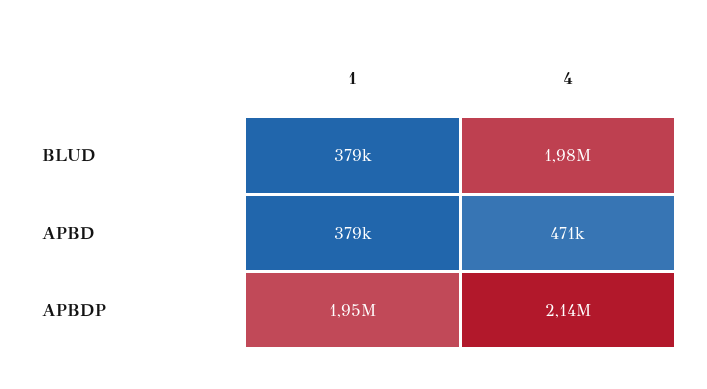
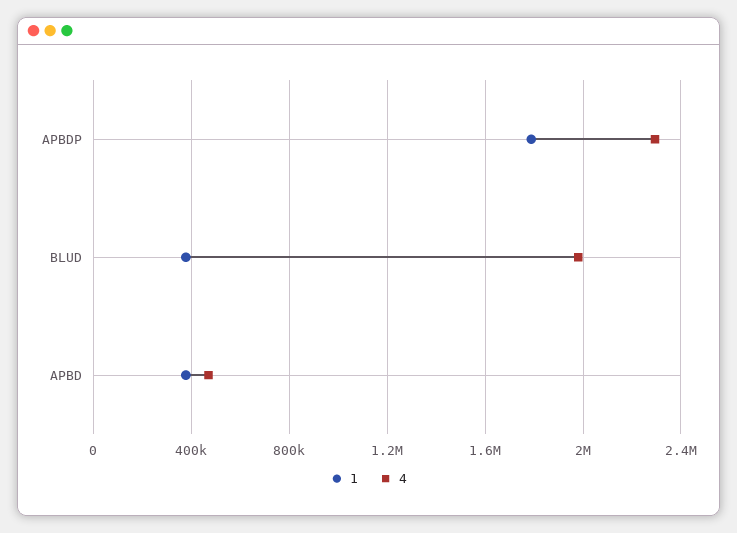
1, APBDP: 1950000 -> 1800000
4, APBDP: 2140000 -> 2300000

